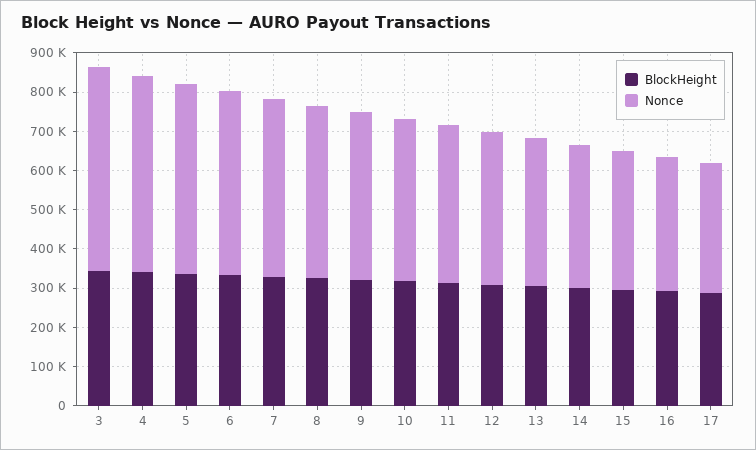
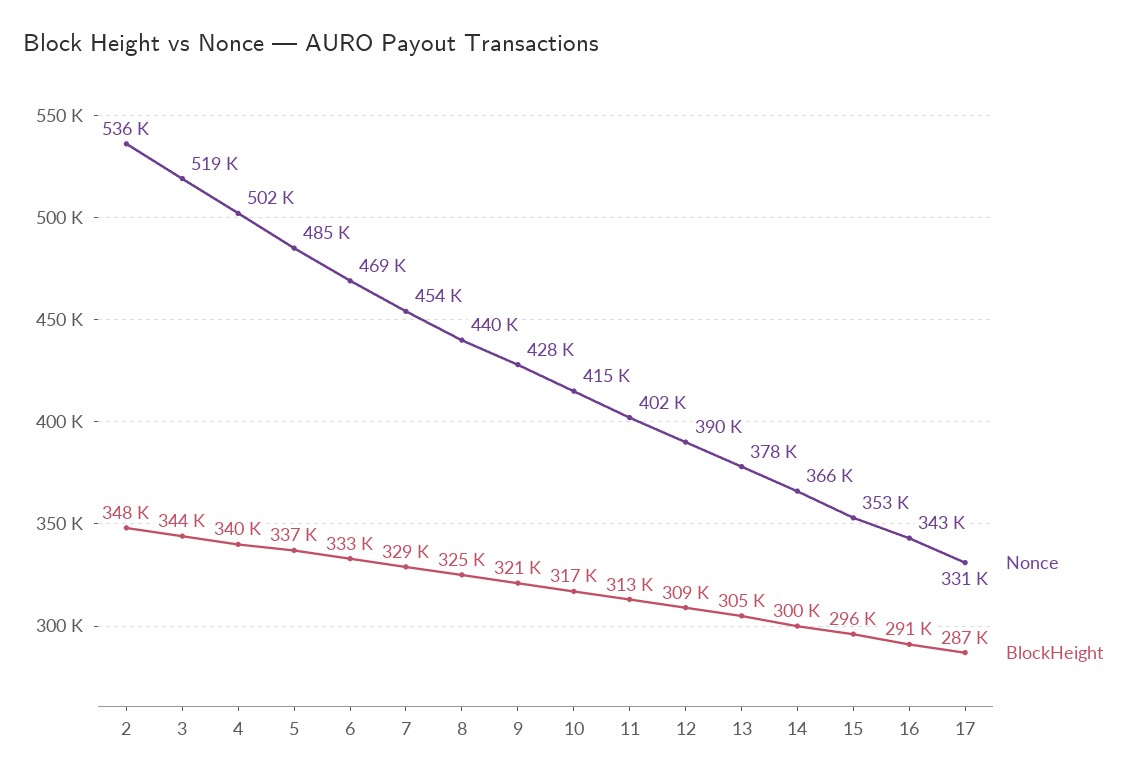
Nonce, 2: none -> 536000
BlockHeight, 2: none -> 348000

